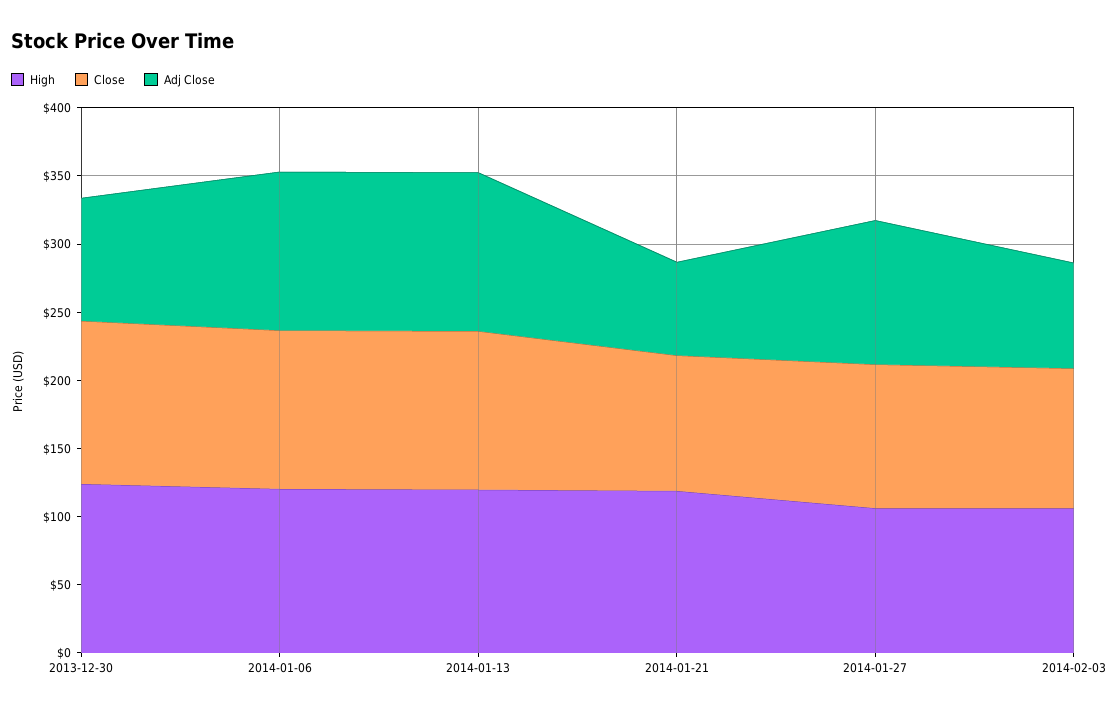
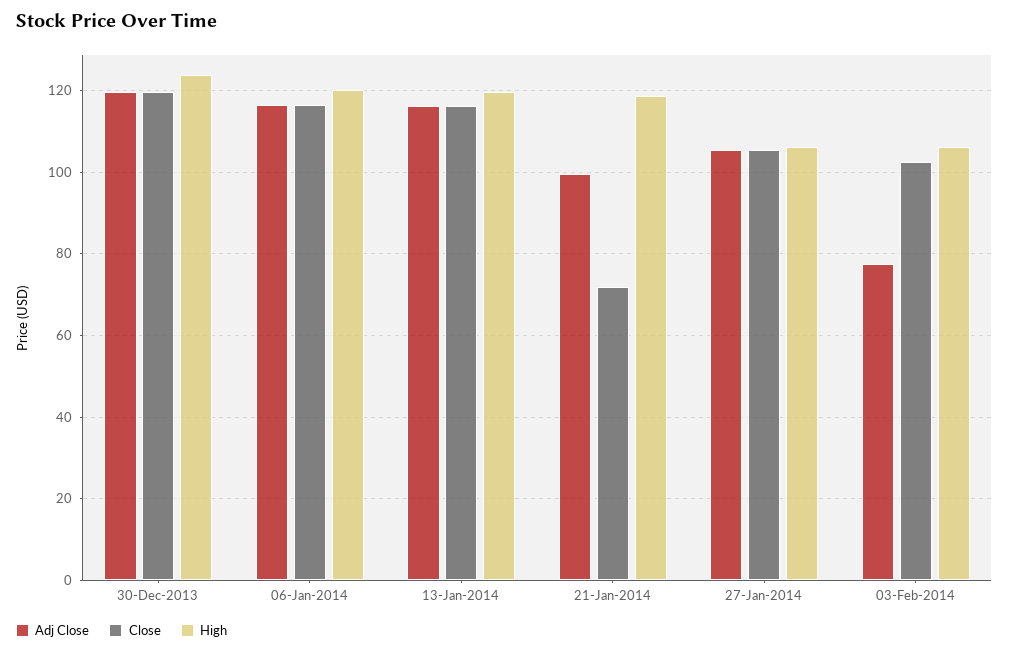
Adj Close, 2013-12-30: 90 -> 120
Close, 2014-01-21: 100 -> 72
Adj Close, 2014-01-21: 70 -> 100

